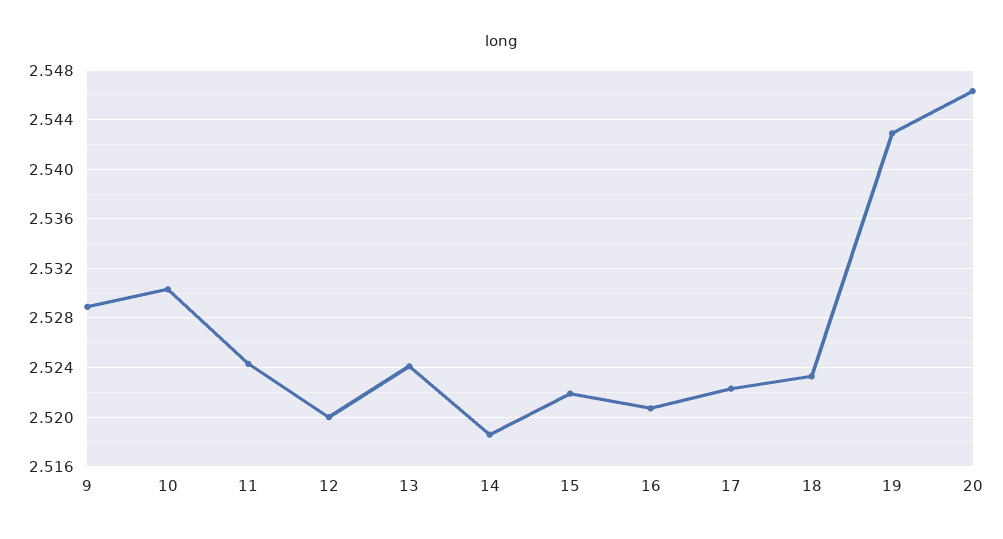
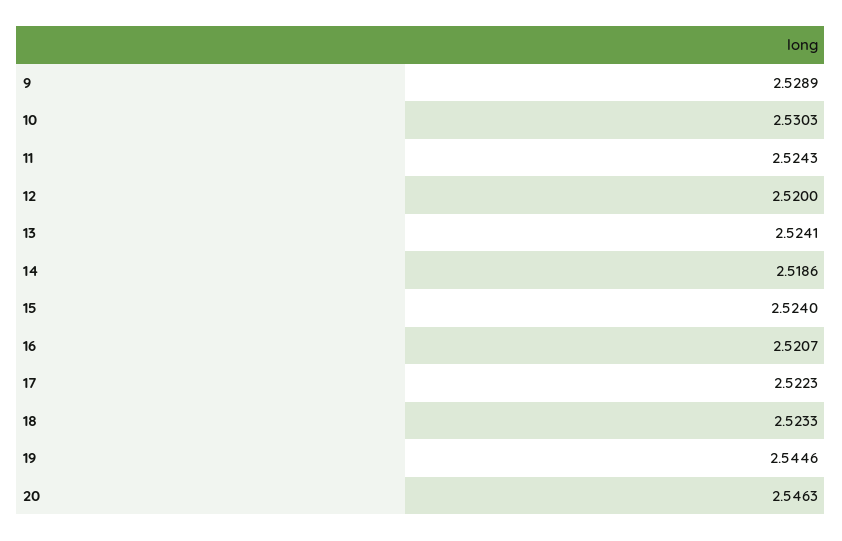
15: 2.522 -> 2.524
19: 2.543 -> 2.5446

